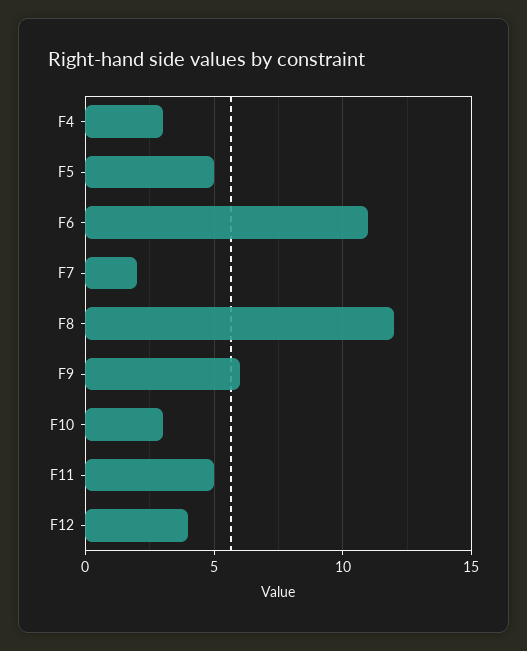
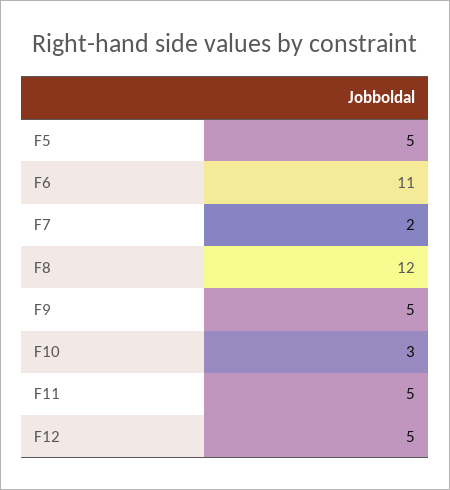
F4: 3 -> none
F9: 6 -> 5
F12: 4 -> 5

